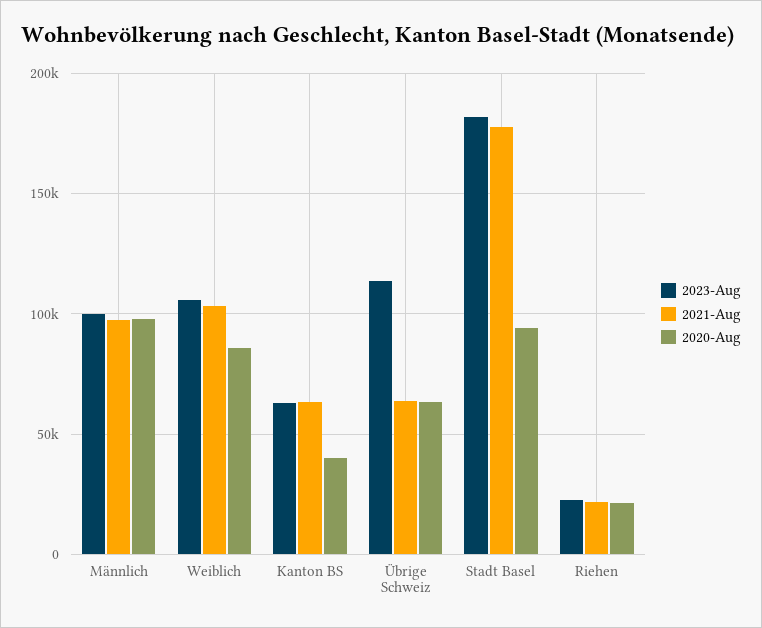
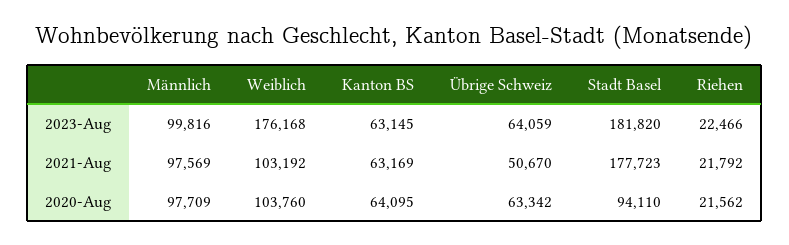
2023-Aug, Weiblich: 105000 -> 176168
2020-Aug, Weiblich: 85000 -> 103760
2020-Aug, Kanton BS: 40000 -> 64095
2023-Aug, Übrige Schweiz: 115000 -> 64059
2021-Aug, Übrige Schweiz: 65000 -> 50670

